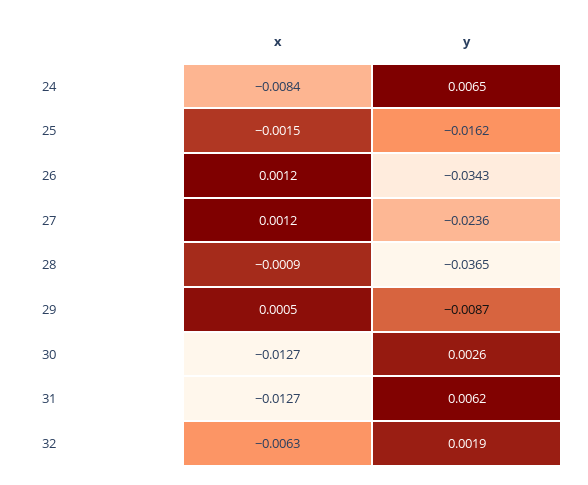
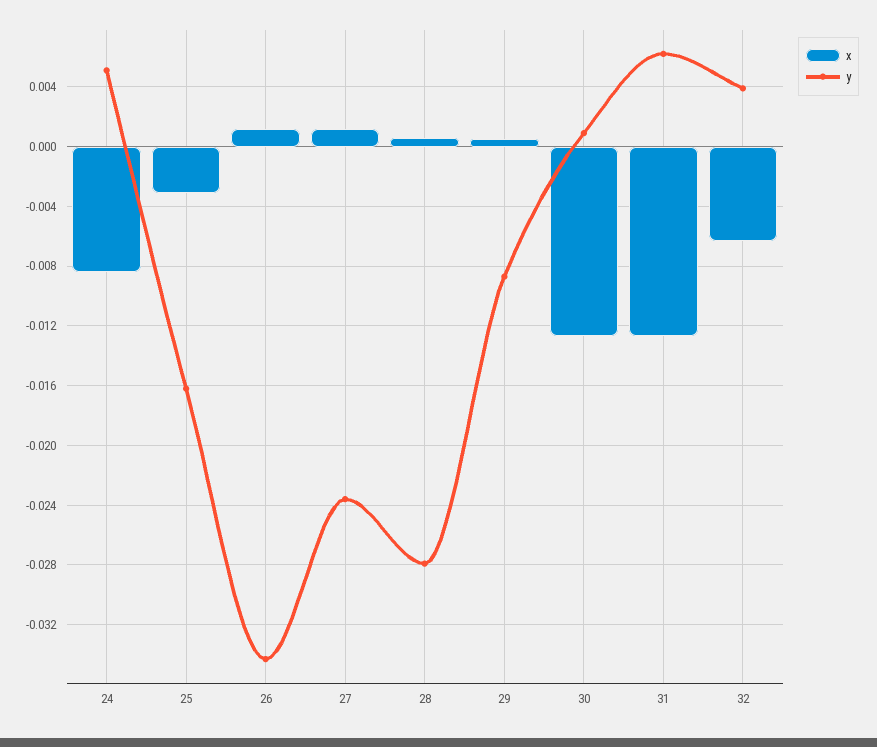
y, 24: 0.0065 -> 0.005
x, 25: -0.0015 -> -0.003
x, 28: -0.0009 -> 0.0005
y, 28: -0.0365 -> -0.028
y, 30: 0.0026 -> 0.001
y, 32: 0.0019 -> 0.004

